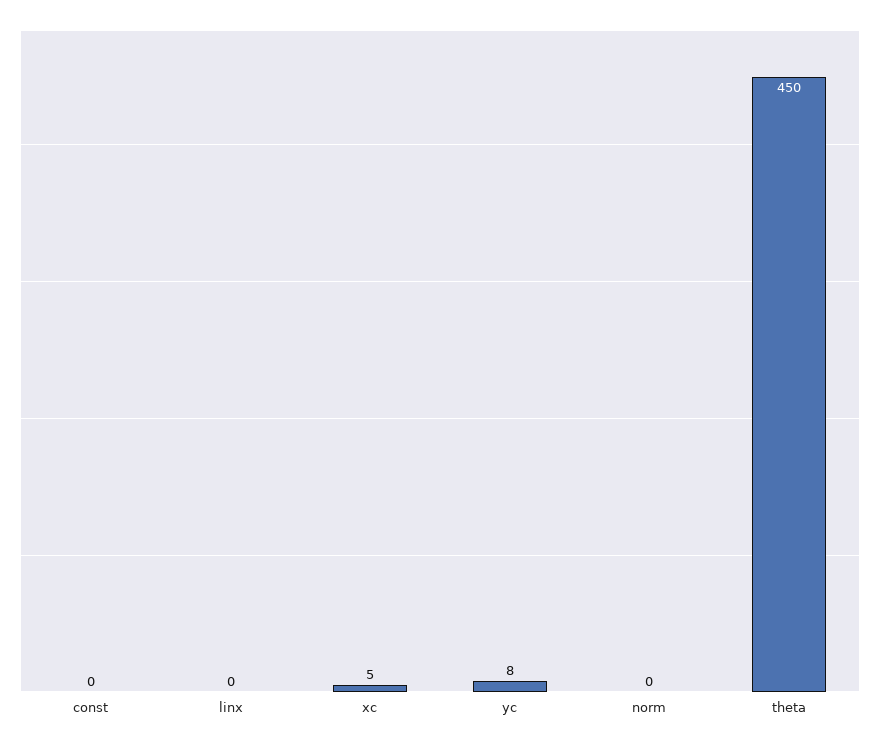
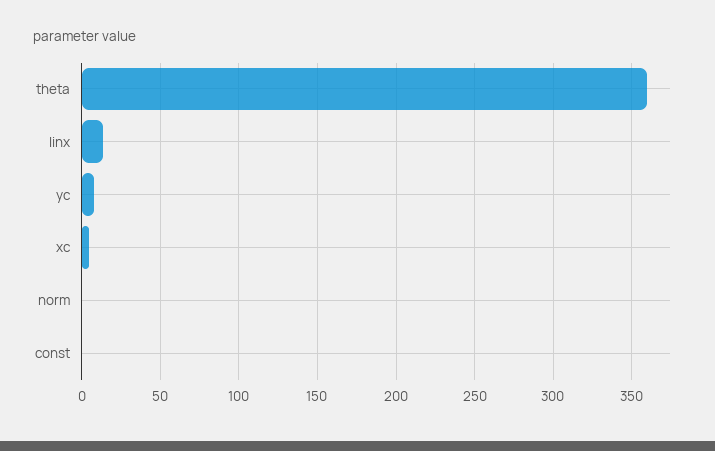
linx: 0 -> 15
theta: 450 -> 360

